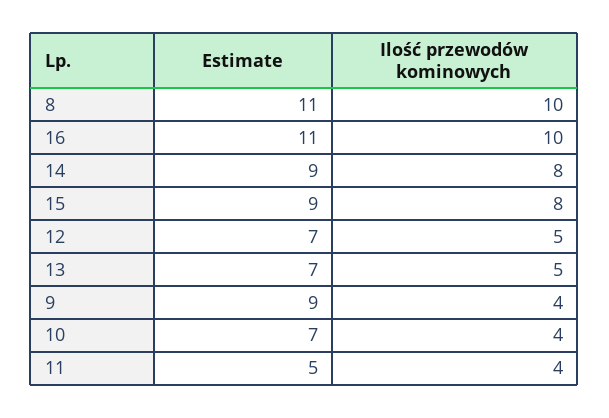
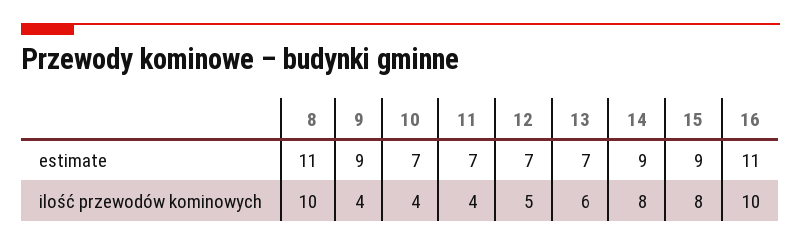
Ilość przewodów kominowych, 13: 5 -> 6
Estimate, 11: 5 -> 7

